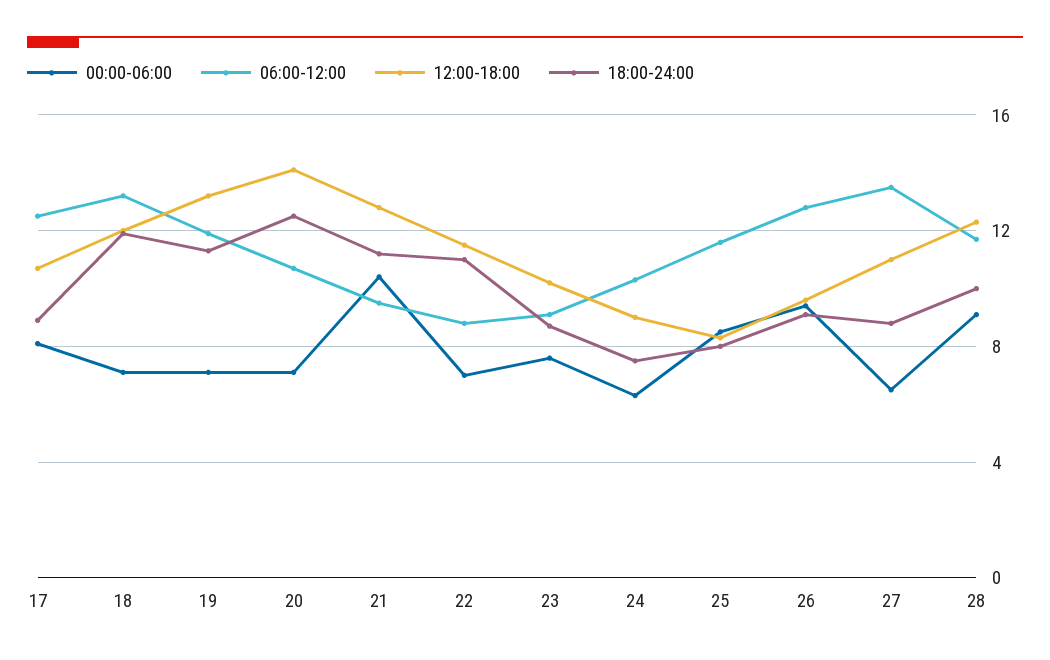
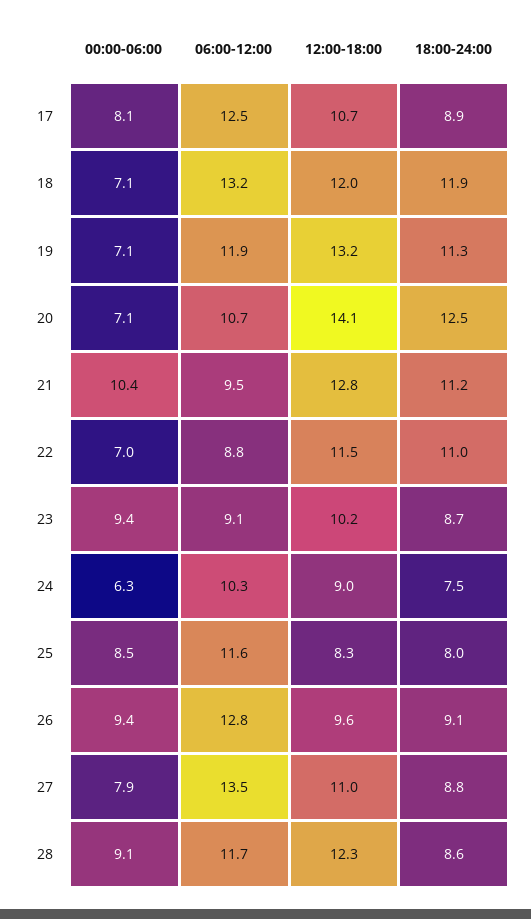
00:00-06:00, 23: 7.5 -> 9.4
00:00-06:00, 27: 6.5 -> 7.9
18:00-24:00, 28: 10 -> 8.6

